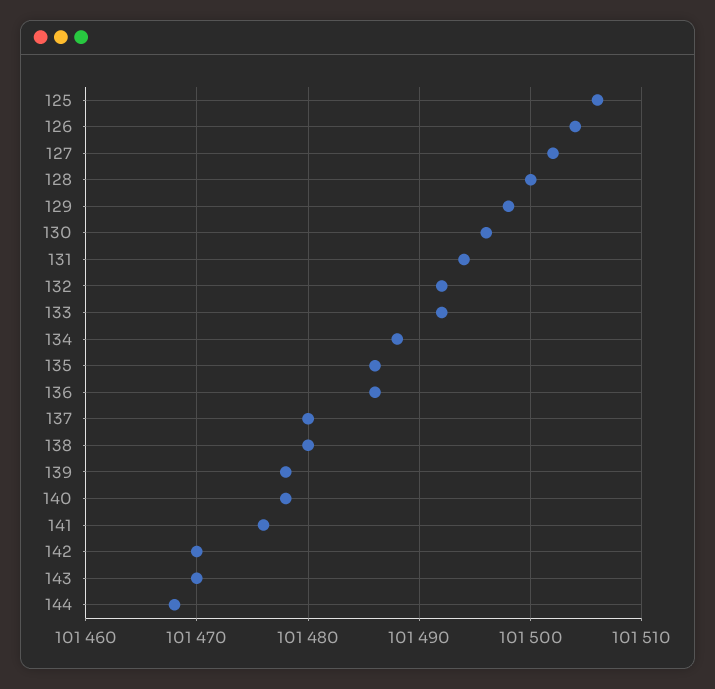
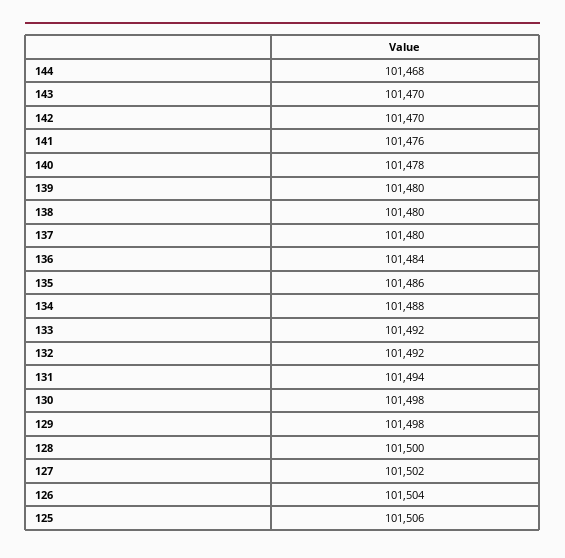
130: 101496 -> 101498
136: 101486 -> 101484
139: 101478 -> 101480

